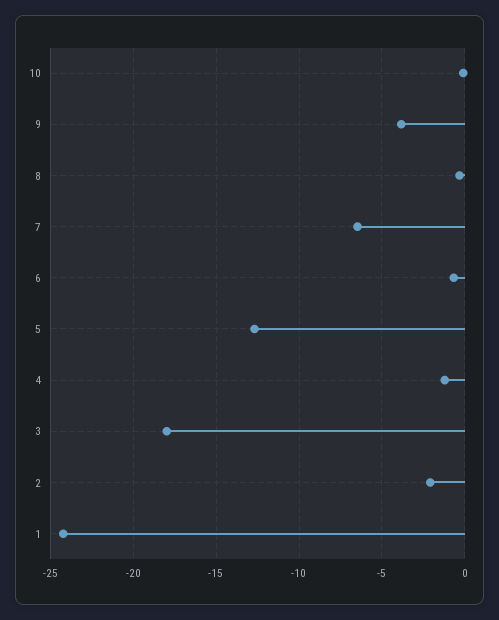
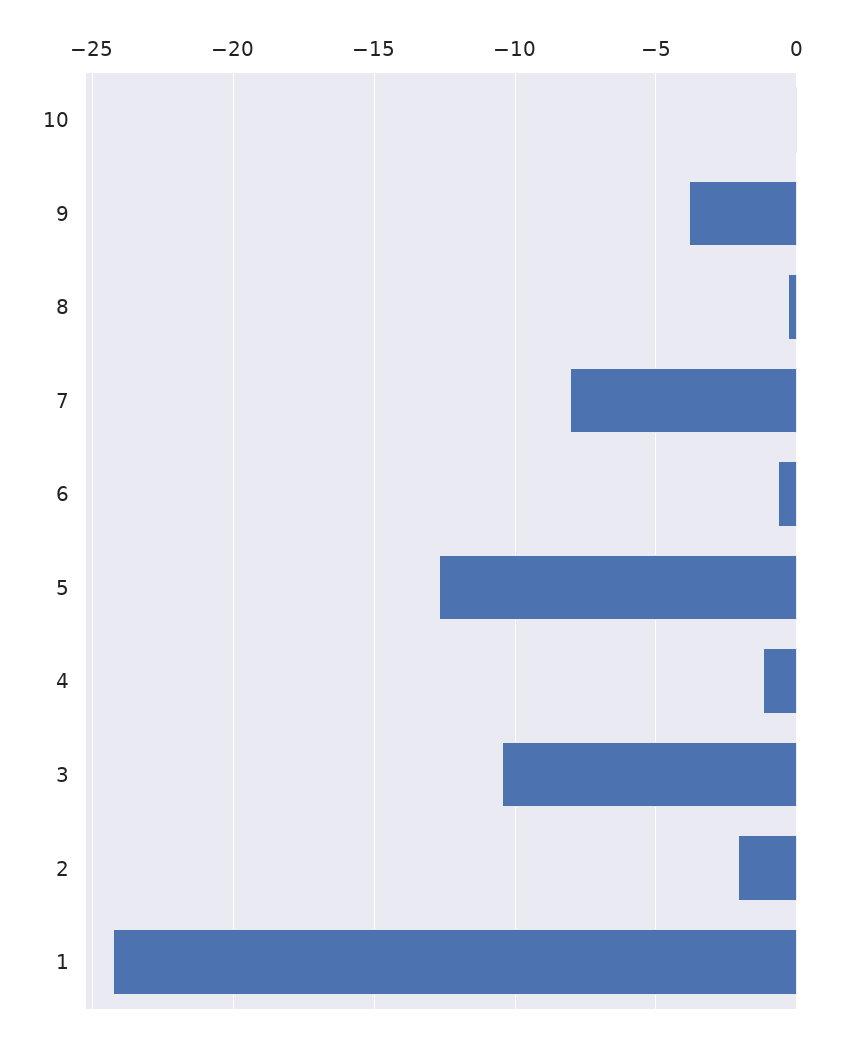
7: -6.5 -> -8
3: -18 -> -10.5

